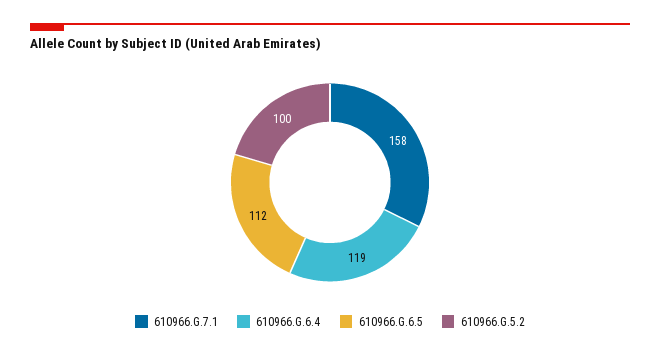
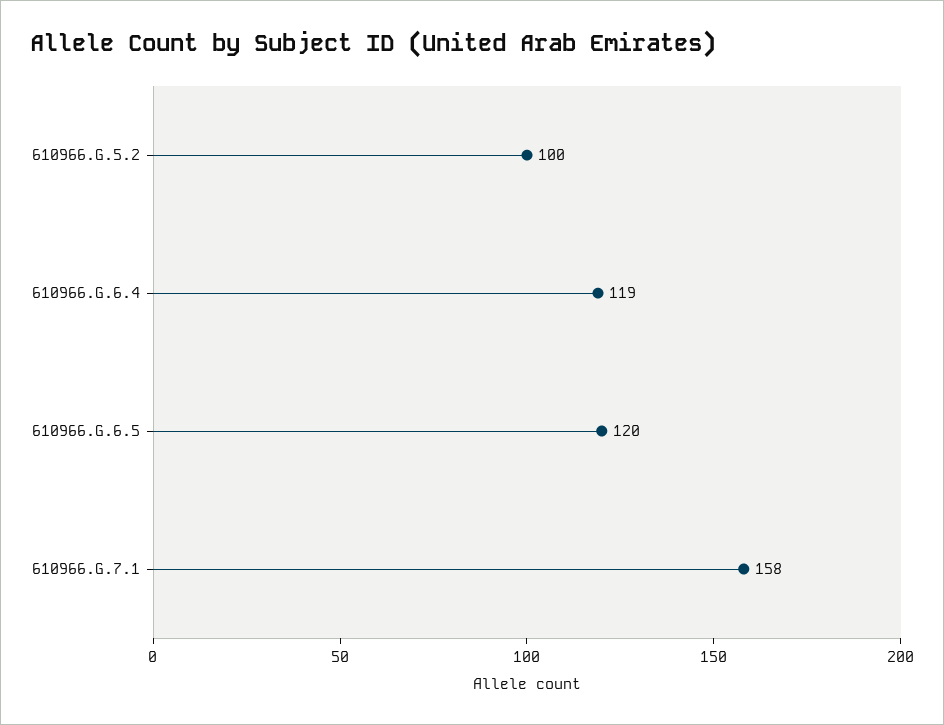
610966.G.6.5: 112 -> 120

